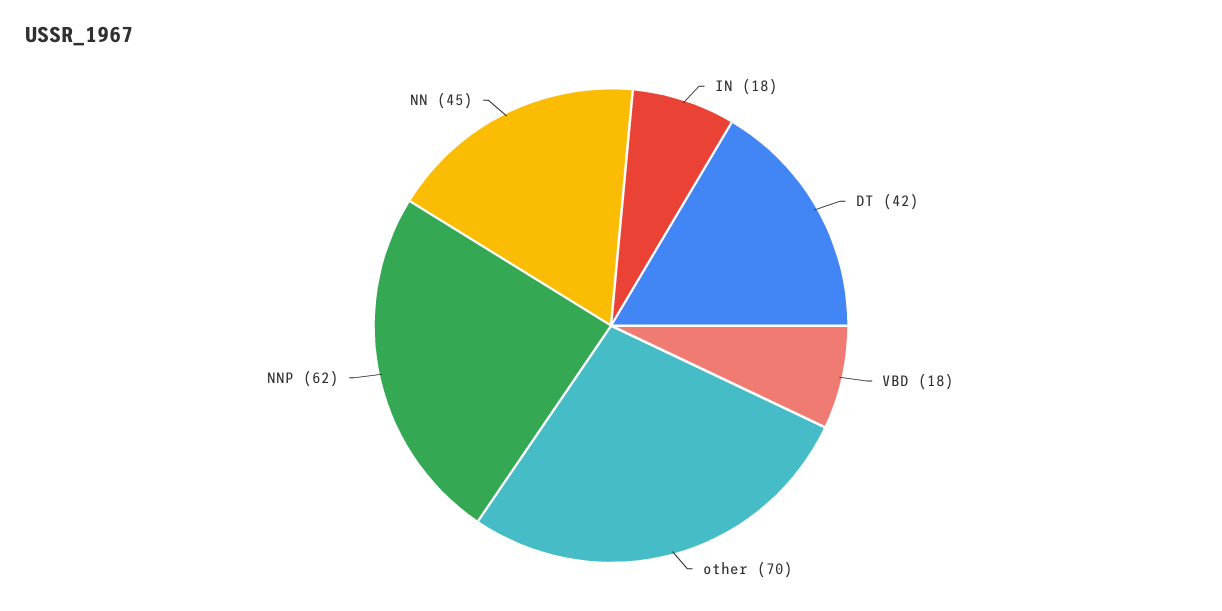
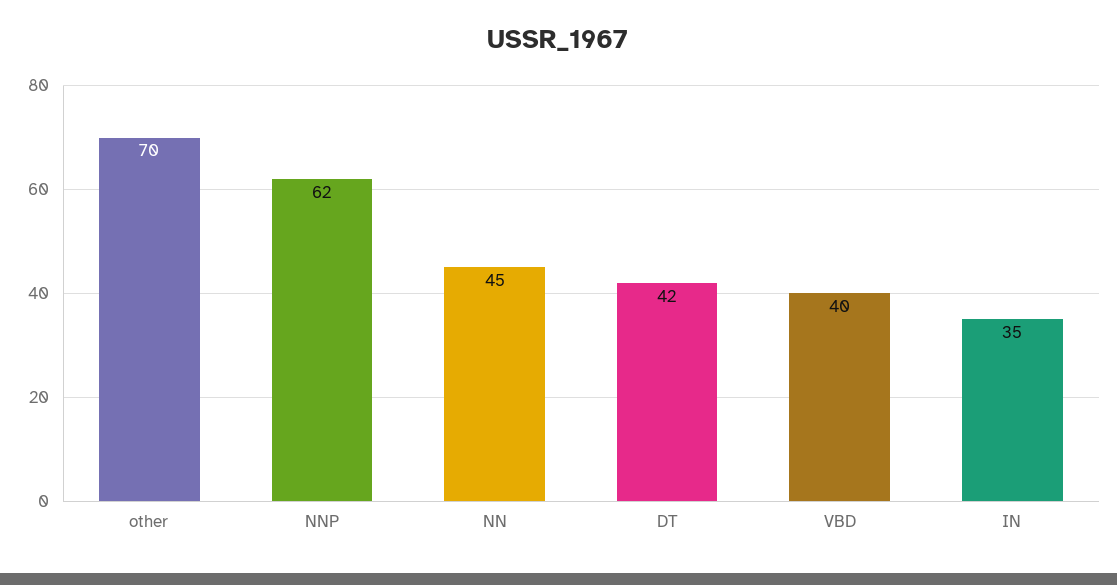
IN: 18 -> 35
VBD: 18 -> 40

